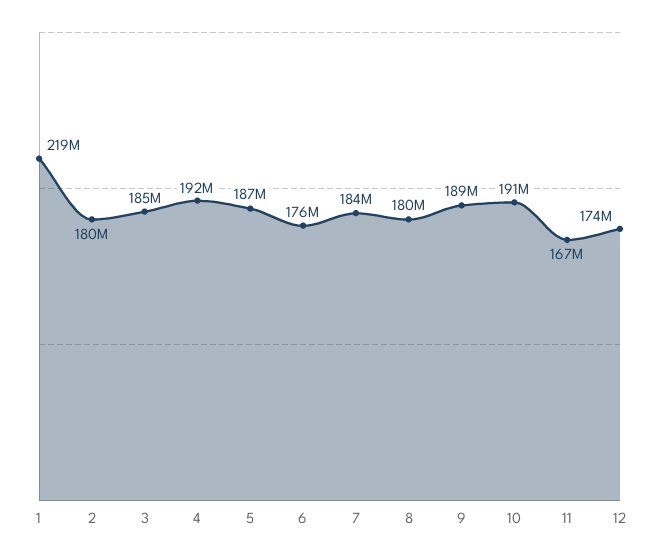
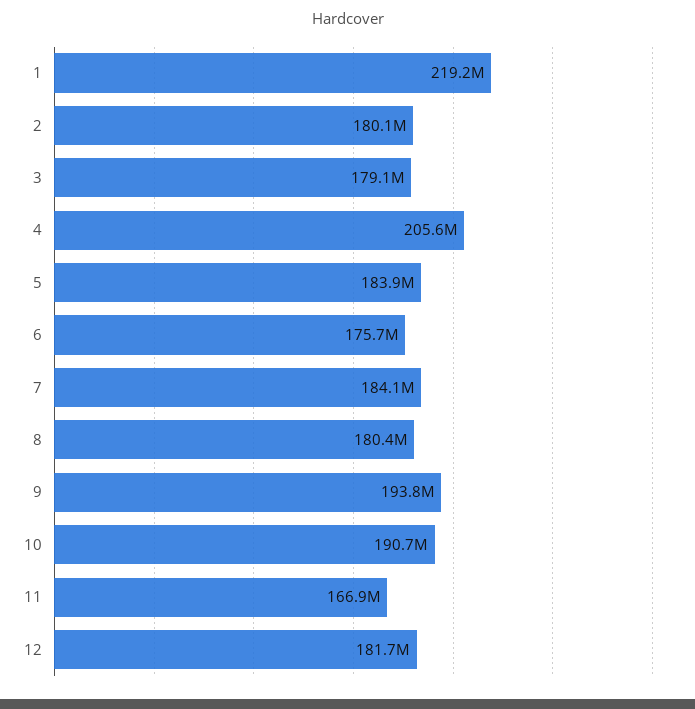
3: 185000000 -> 179100000
4: 192000000 -> 205600000
5: 187000000 -> 183900000
9: 189000000 -> 193800000
12: 174000000 -> 181700000

